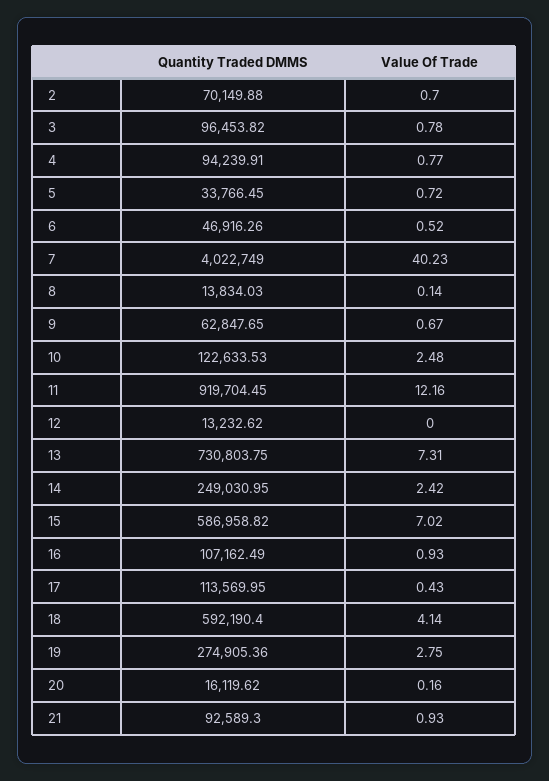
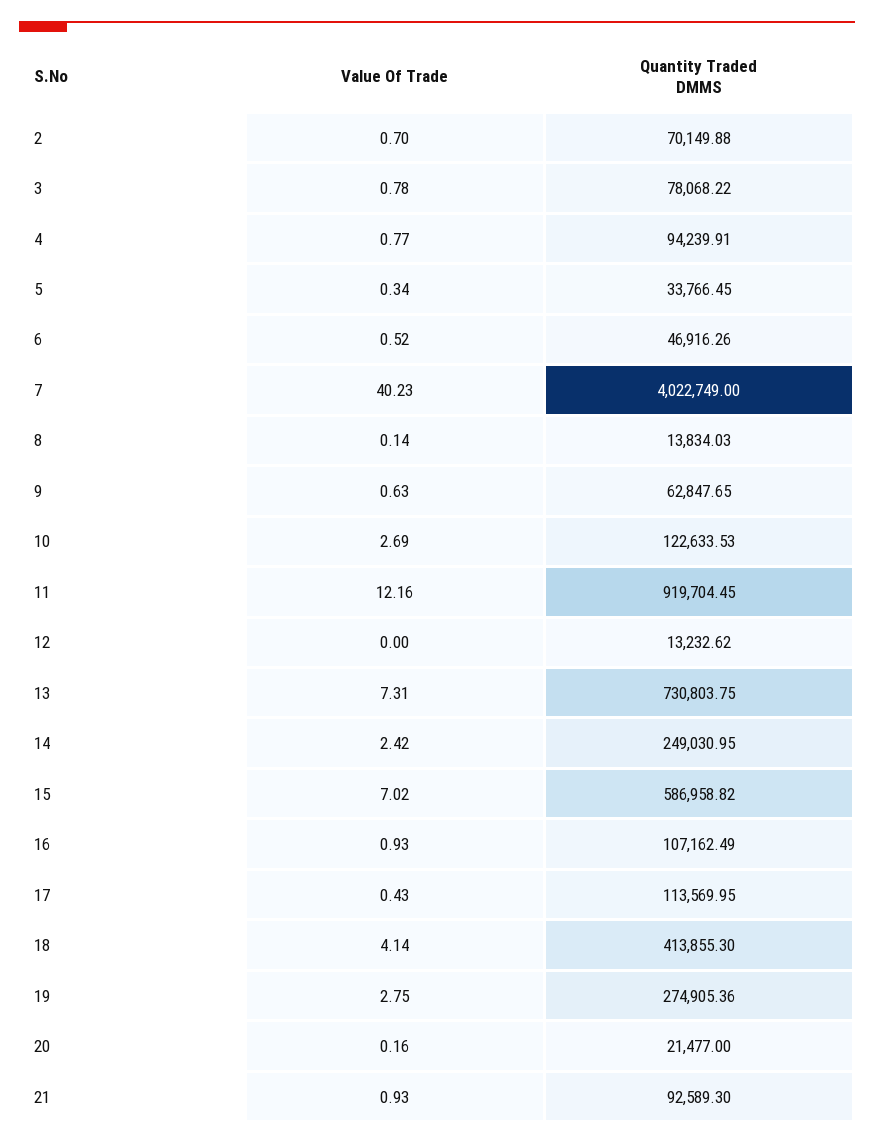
Quantity Traded DMMS, 3: 96453.82 -> 78068.22
Value Of Trade, 5: 0.72 -> 0.34
Value Of Trade, 9: 0.67 -> 0.63
Value Of Trade, 10: 2.48 -> 2.69
Quantity Traded DMMS, 18: 592190.4 -> 413855.3
Quantity Traded DMMS, 20: 16119.62 -> 21477

